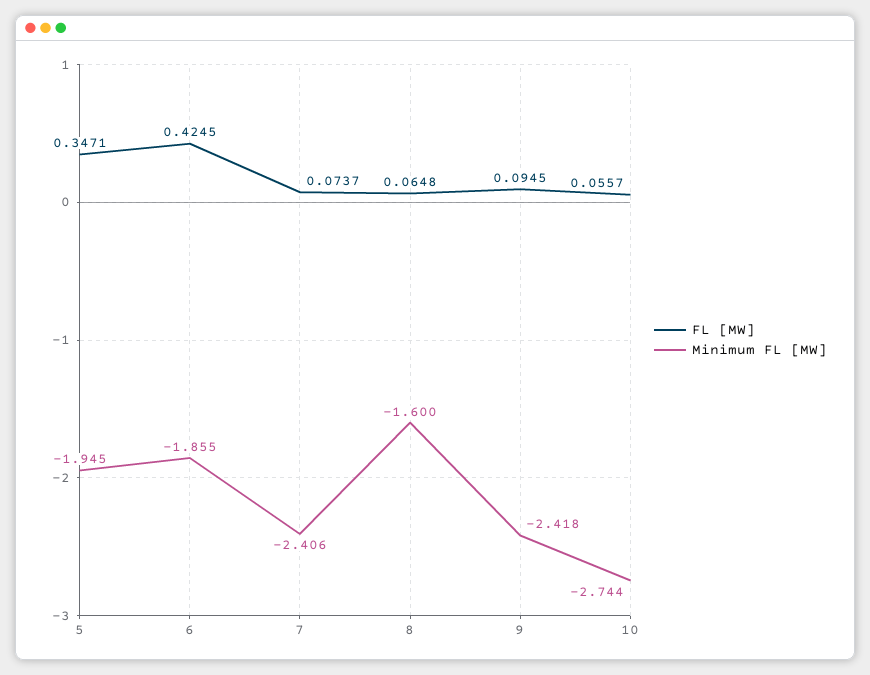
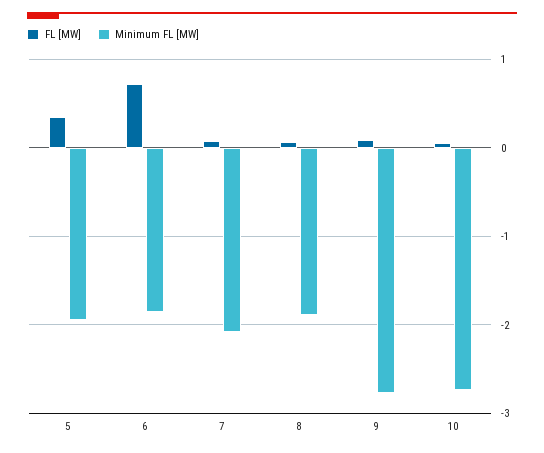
FL [MW], 6: 0.4245 -> 0.7
Minimum FL [MW], 7: -2.406 -> -2.1
Minimum FL [MW], 8: -1.6 -> -1.9
Minimum FL [MW], 9: -2.418 -> -2.8

